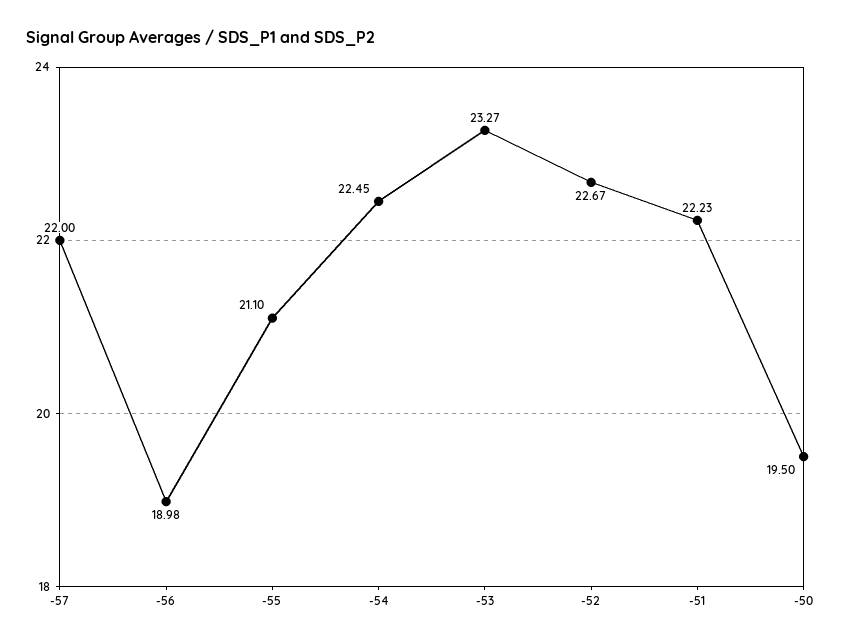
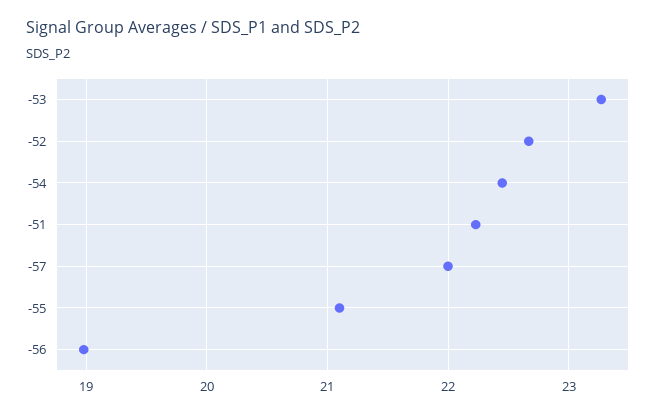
-50: 19.5 -> none

